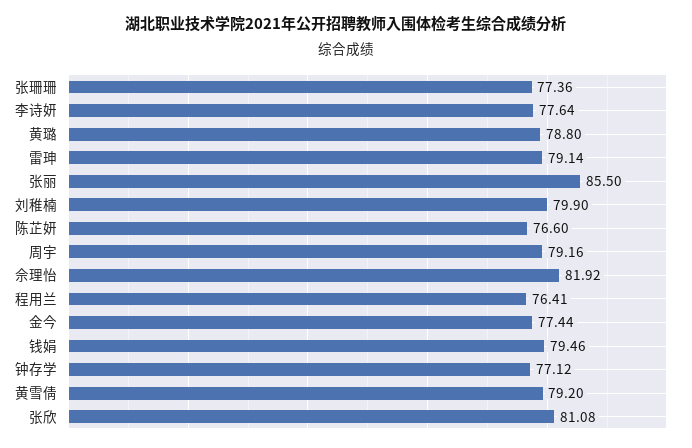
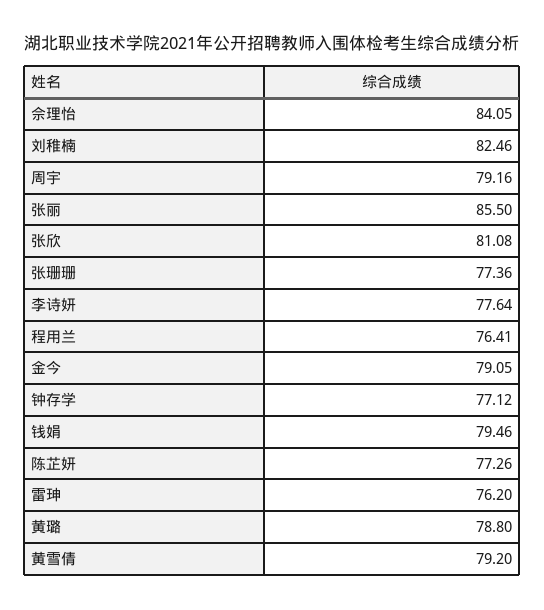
雷珅: 79.14 -> 76.2
刘稚楠: 79.9 -> 82.46
陈芷妍: 76.6 -> 77.26
佘理怡: 81.92 -> 84.05
金今: 77.44 -> 79.05

